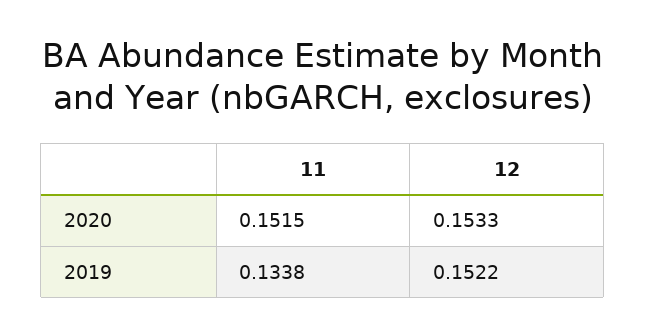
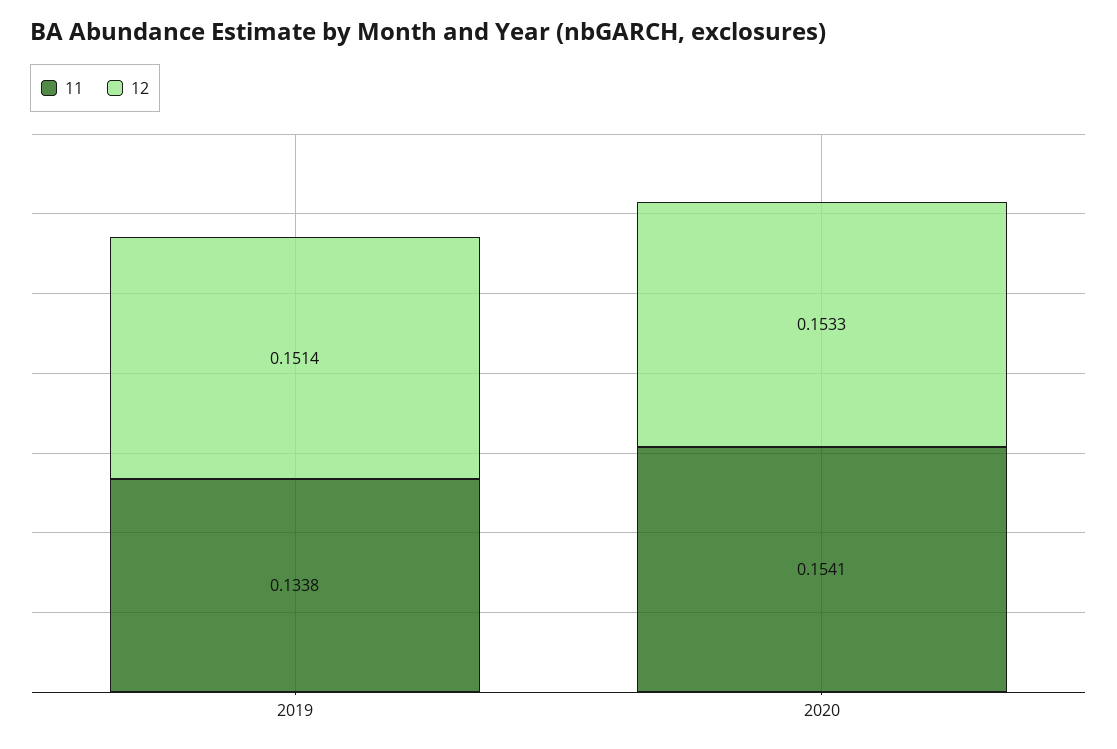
11, 2020: 0.1515 -> 0.1541
12, 2019: 0.1522 -> 0.1514

